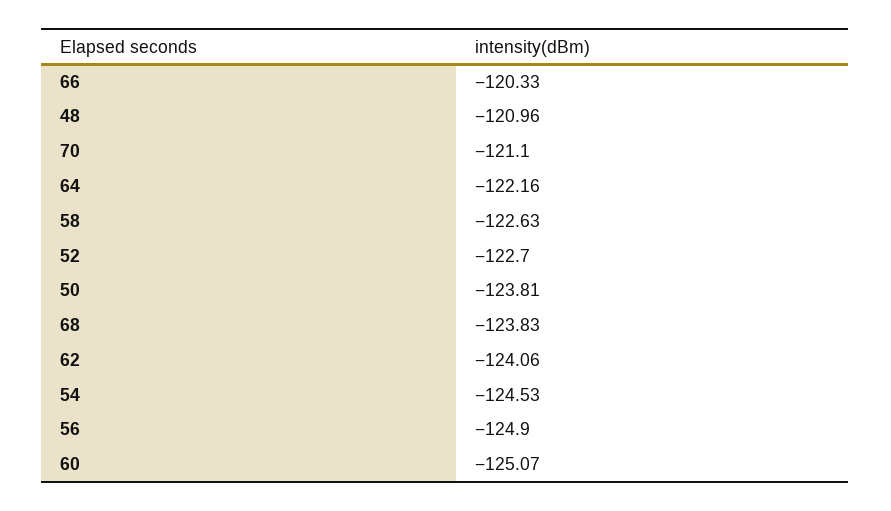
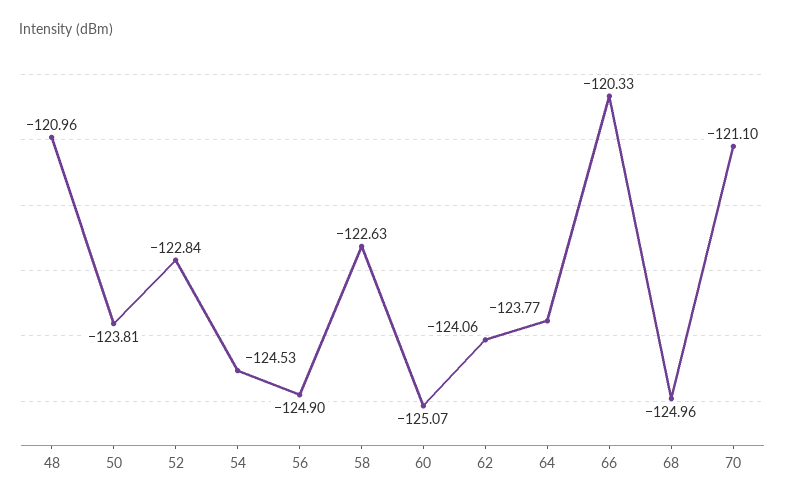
64: -122.16 -> -123.77
52: -122.7 -> -122.84
68: -123.83 -> -124.96

